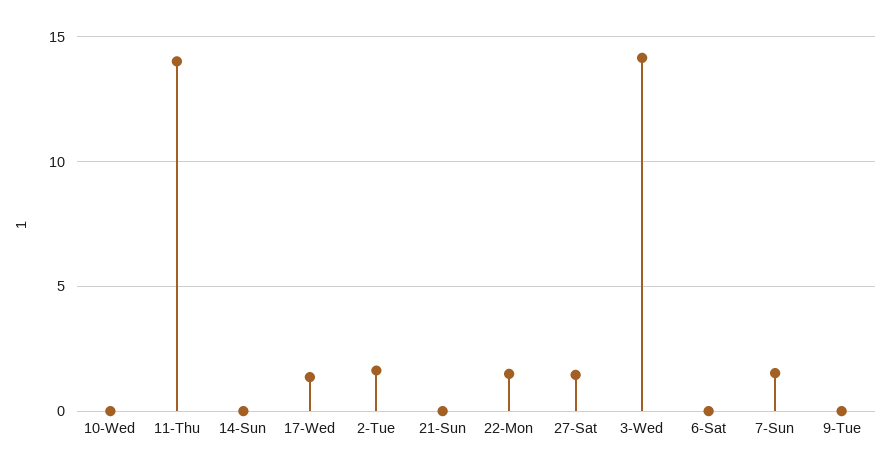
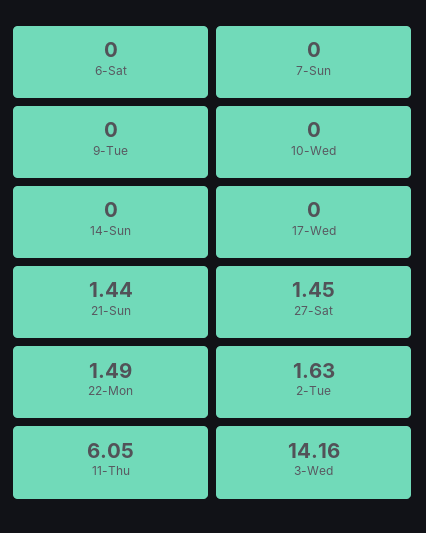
11-Thu: 14 -> 6.05
17-Wed: 1.5 -> 0
21-Sun: 0 -> 1.44
7-Sun: 1.5 -> 0

